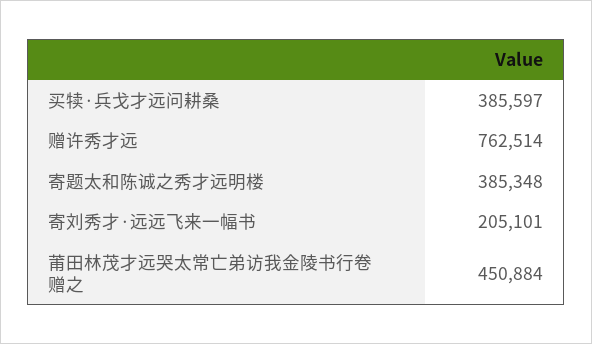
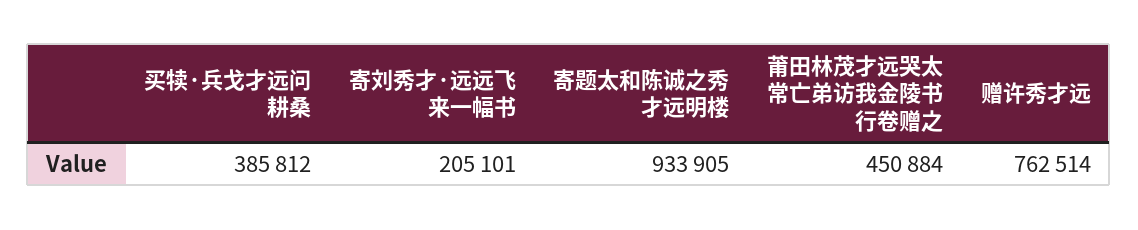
买犊·兵戈才远问耕桑: 385597 -> 385812
寄题太和陈诚之秀才远明楼: 385348 -> 933905

